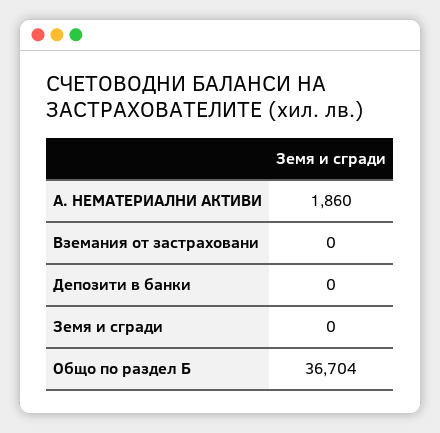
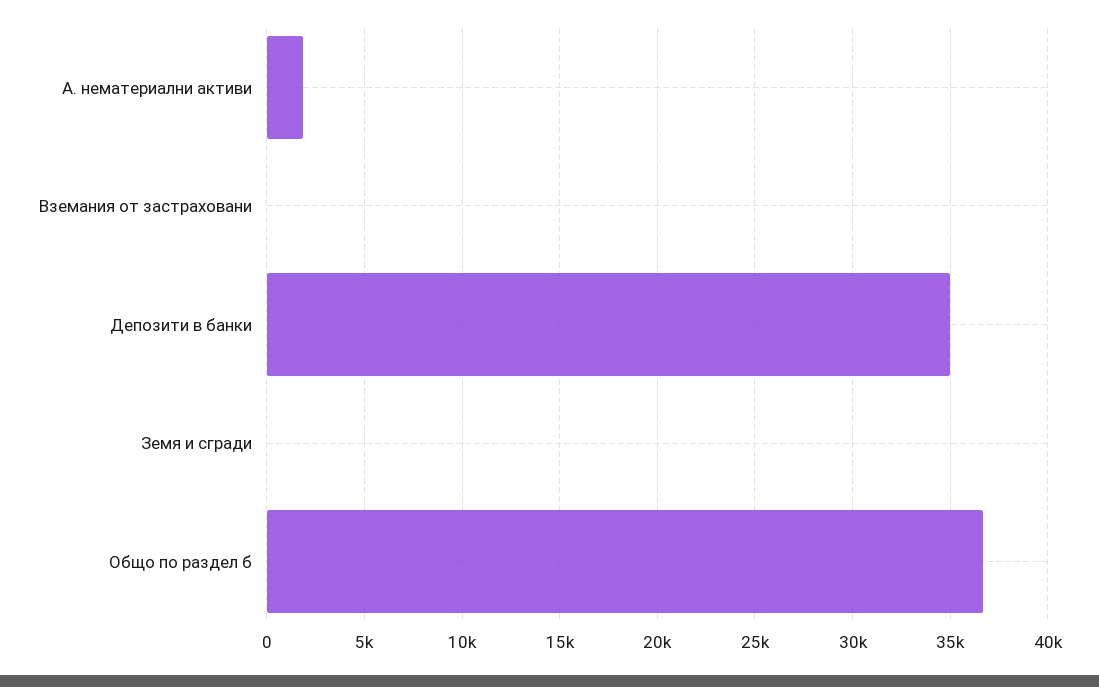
Депозити в банки: 0 -> 35000

